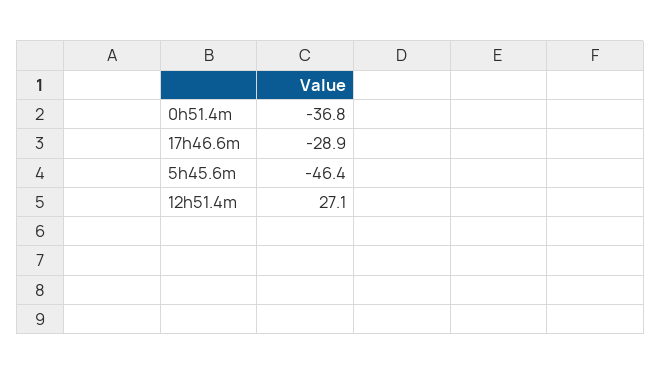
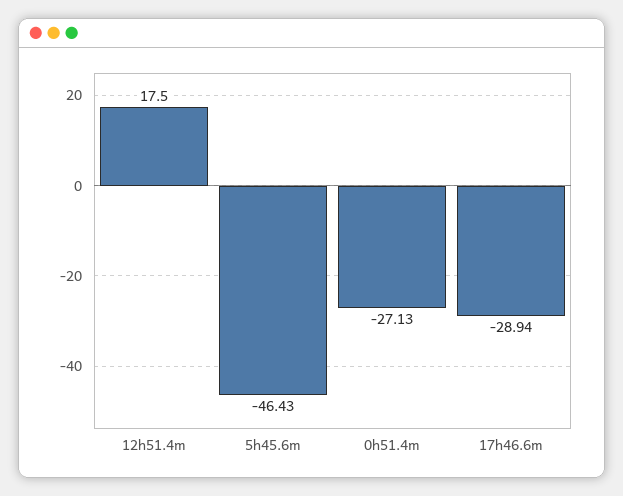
0h51.4m: -36.8 -> -27.13
12h51.4m: 27.1 -> 17.5

